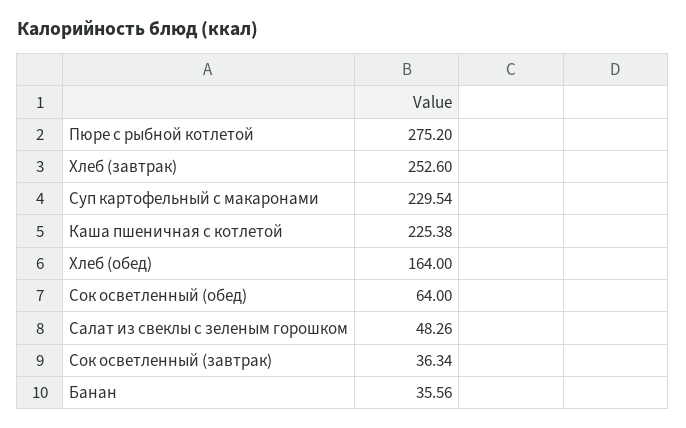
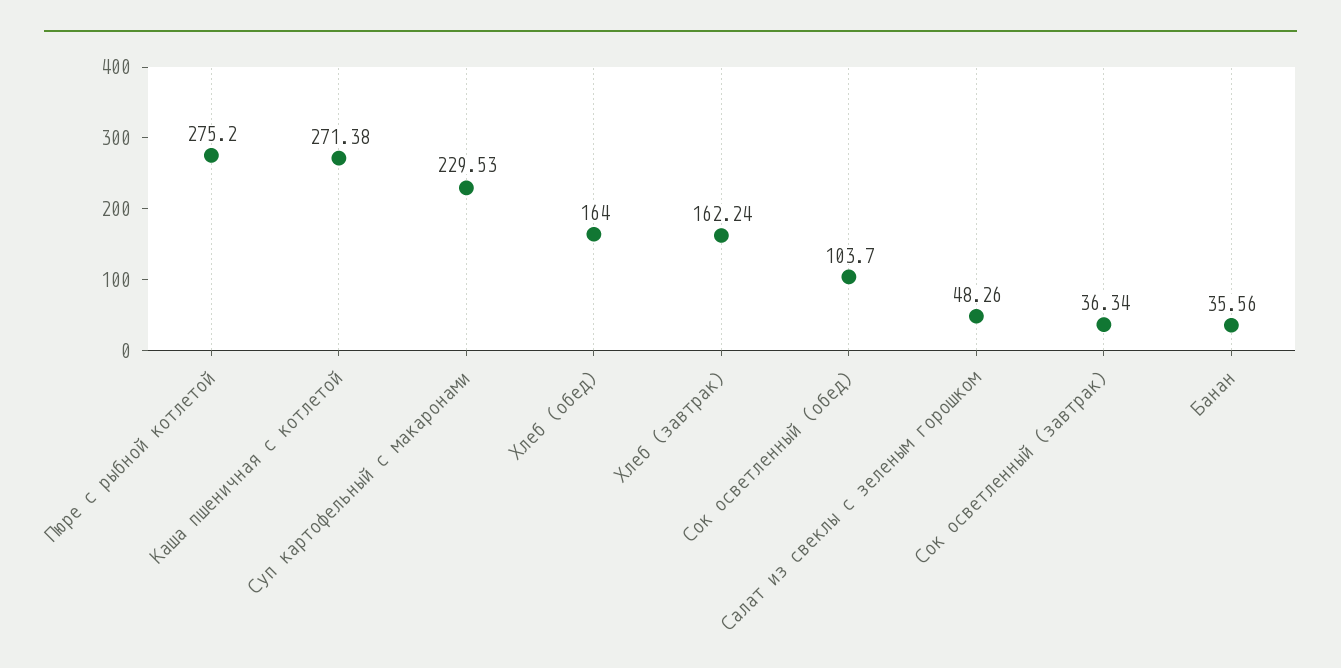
Хлеб (завтрак): 252.6 -> 162.24
Суп картофельный с макаронами: 229.54 -> 229.53
Каша пшеничная с котлетой: 225.38 -> 271.38
Сок осветленный (обед): 64 -> 103.7

